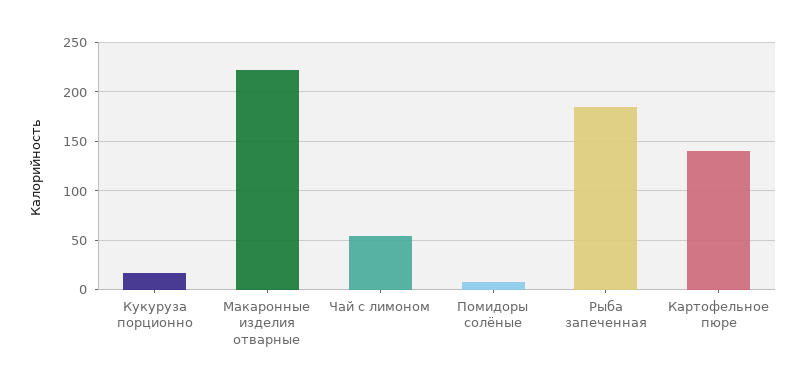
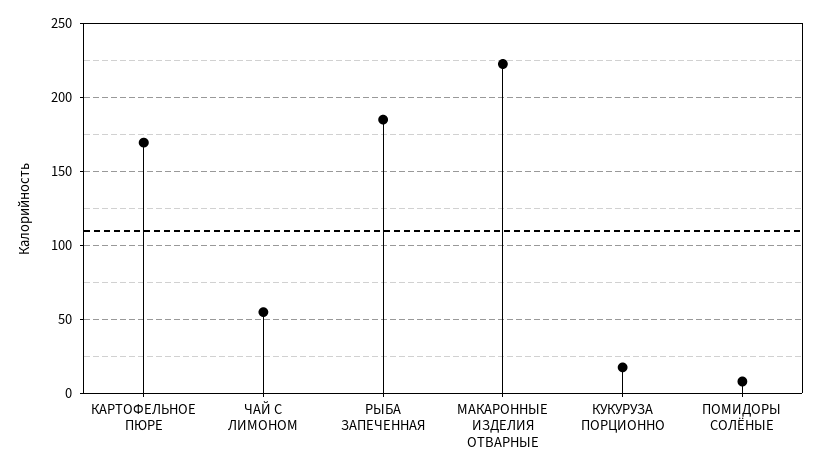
Картофельное пюре: 140 -> 170

